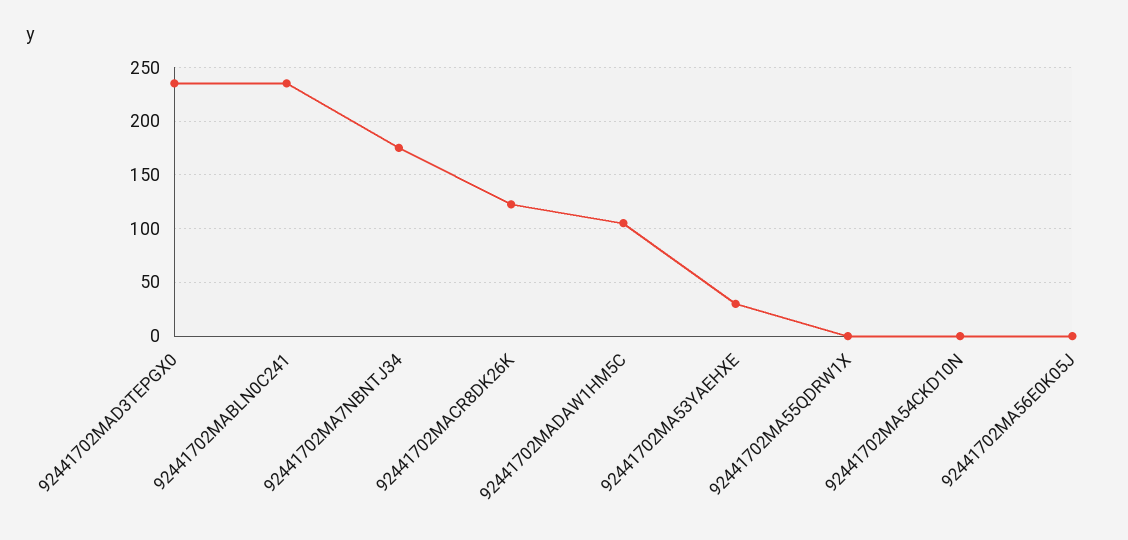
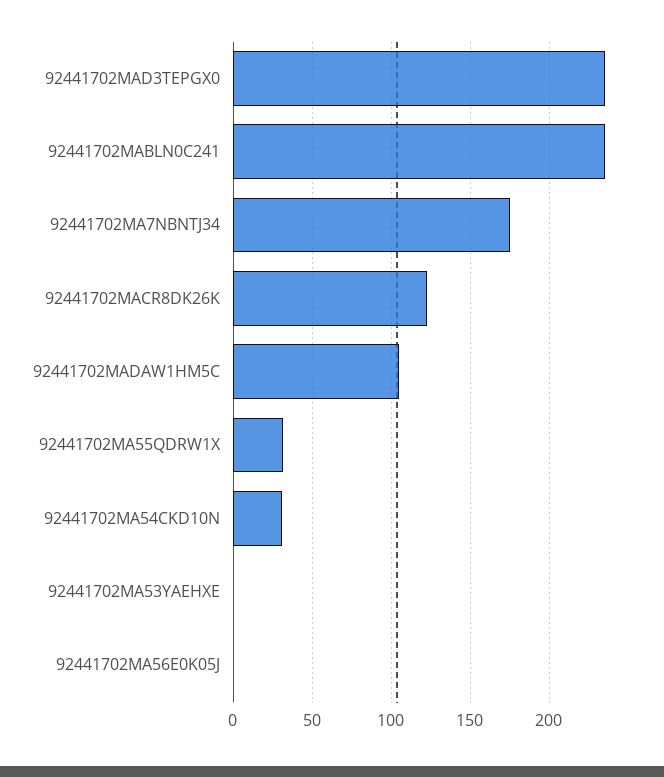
92441702MA53YAEHXE: 30 -> 0
92441702MA55QDRW1X: 0 -> 30
92441702MA54CKD10N: 0 -> 30

